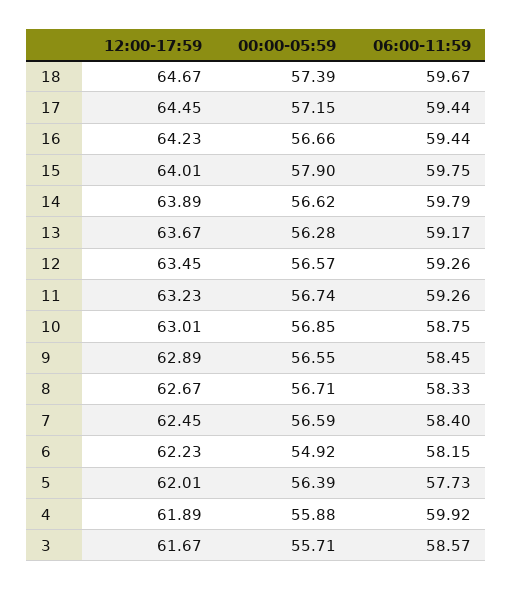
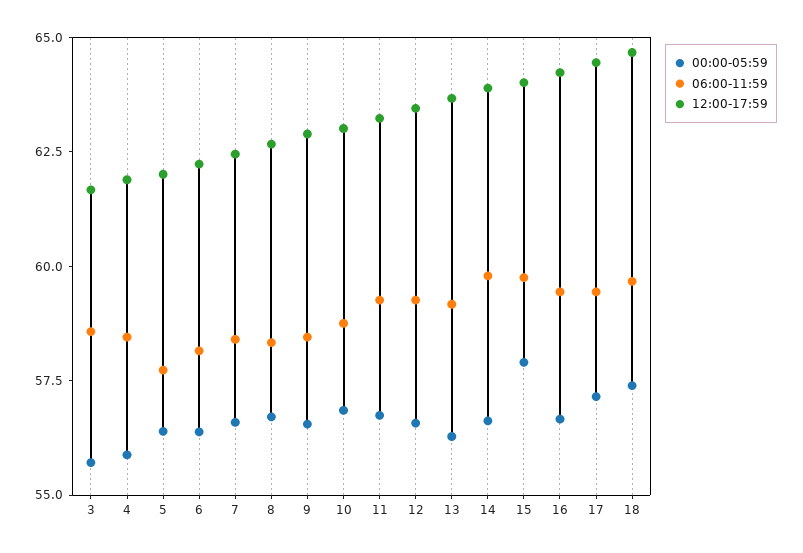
00:00-05:59, 6: 54.92 -> 56.5
06:00-11:59, 4: 59.92 -> 58.5

